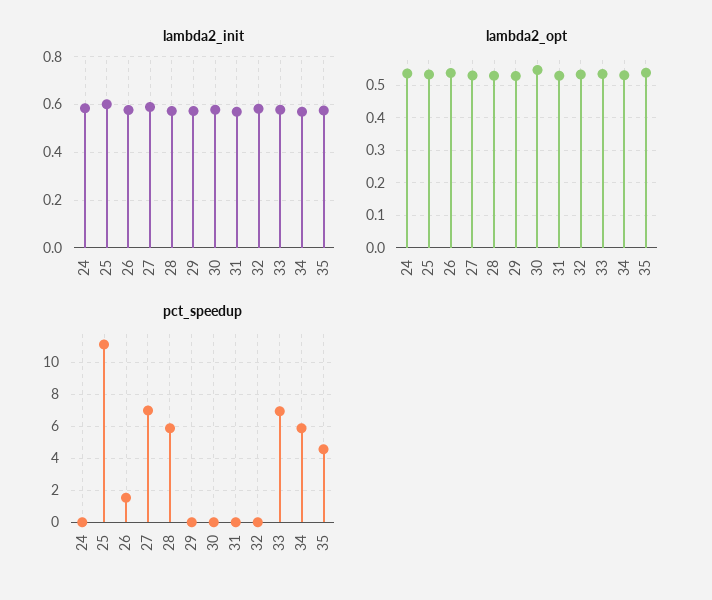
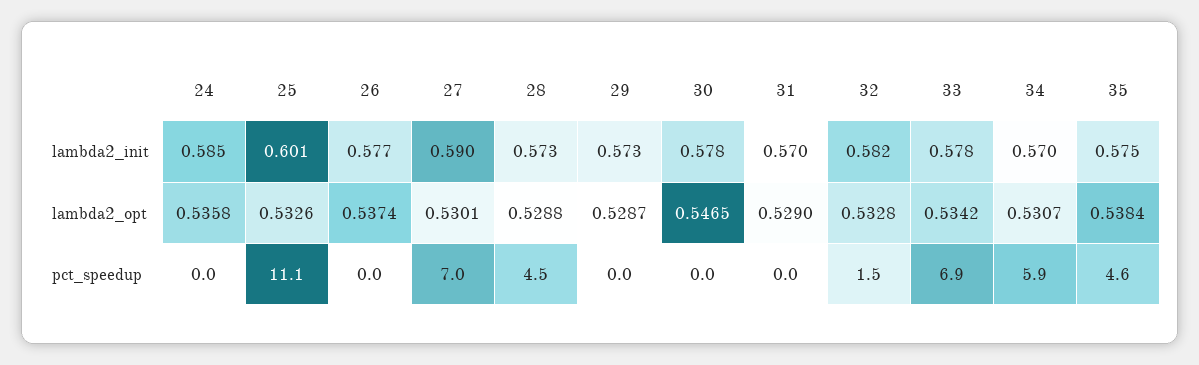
pct_speedup, 26: 1.5 -> 0
pct_speedup, 28: 6 -> 4.5
pct_speedup, 32: 0 -> 1.5

